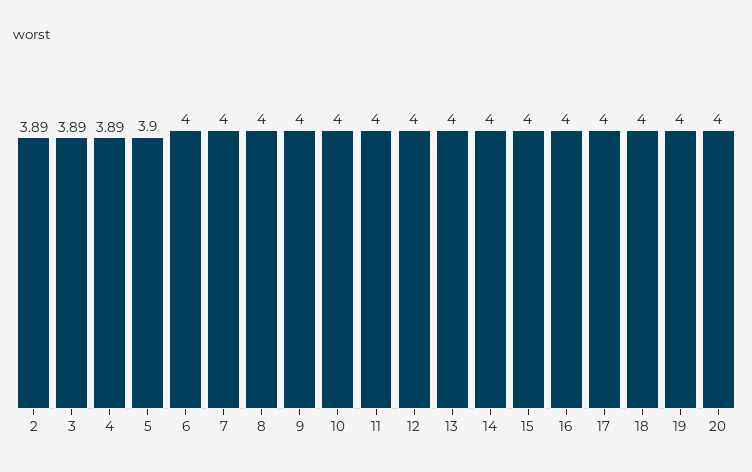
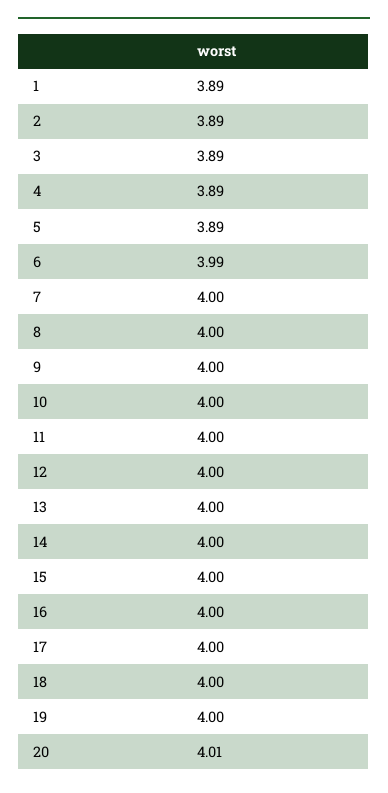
5: 3.9 -> 3.89
6: 4 -> 3.99
20: 4 -> 4.01
1: none -> 3.89

